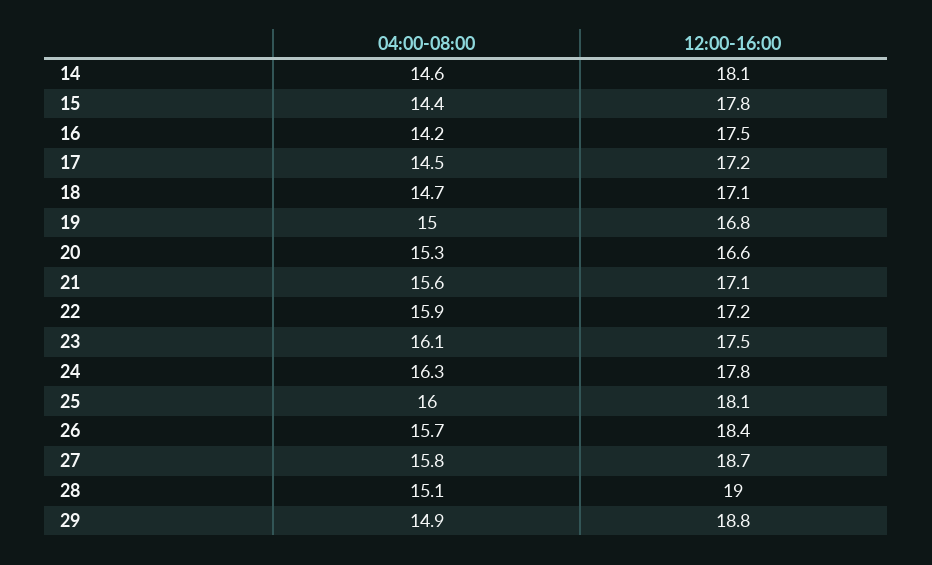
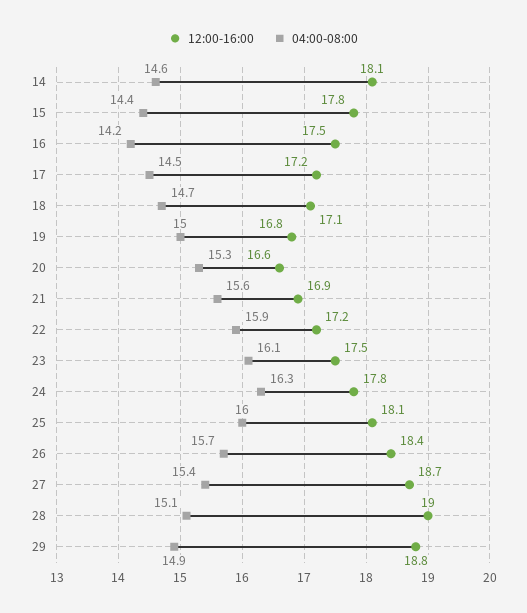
12:00-16:00, 21: 17.1 -> 16.9
04:00-08:00, 27: 15.8 -> 15.4

